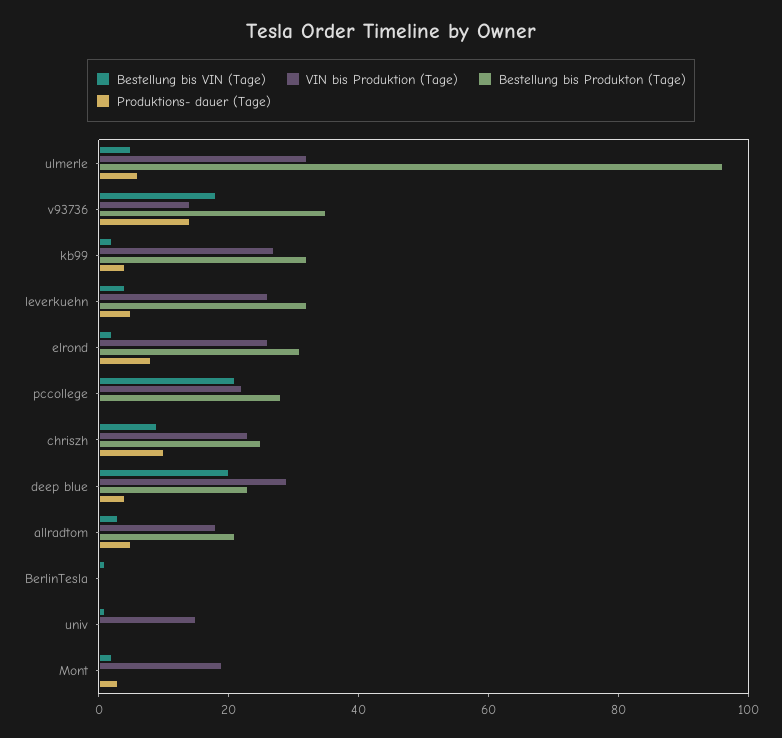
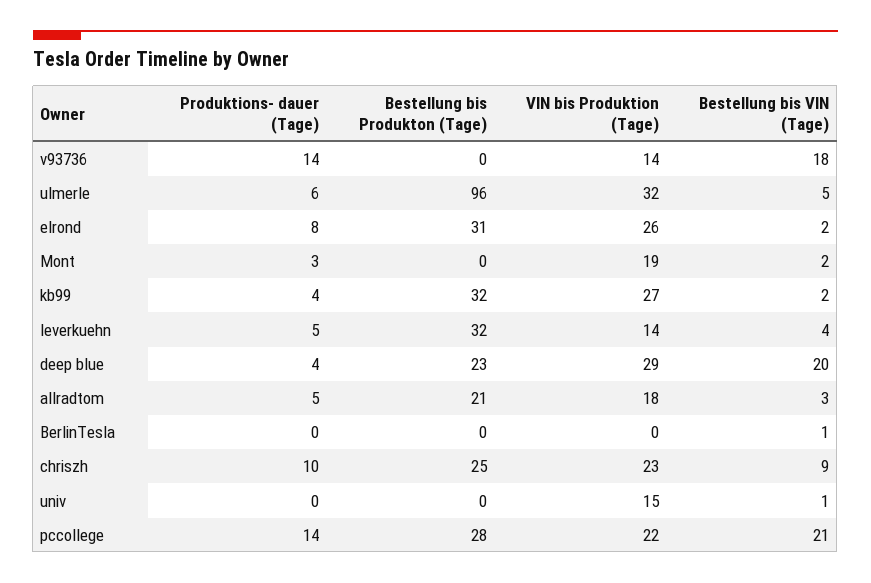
Bestellung bis Produkton (Tage), v93736: 35 -> 0
VIN bis Produktion (Tage), leverkuehn: 25 -> 14
Produktions- dauer (Tage), pccollege: 0 -> 14

